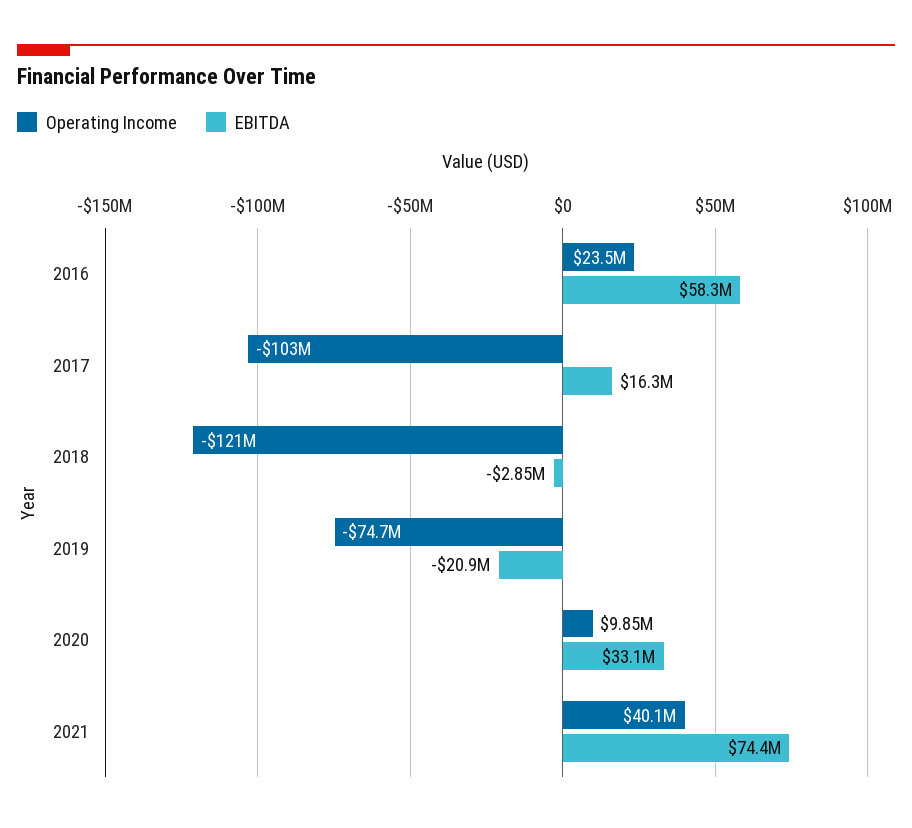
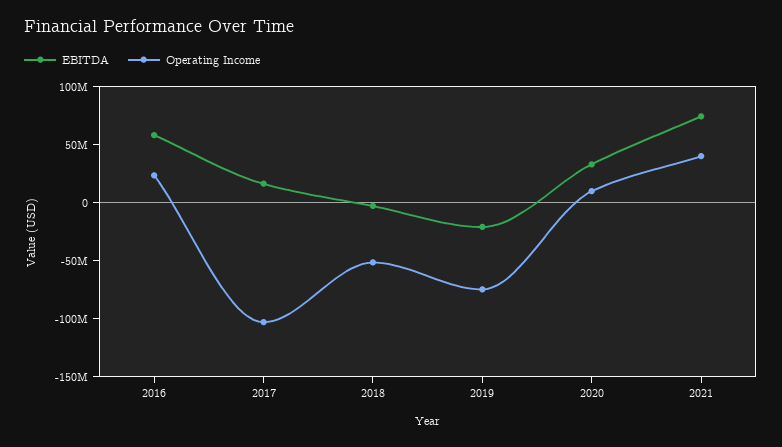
Operating Income, 2018: -121000000 -> -50000000

